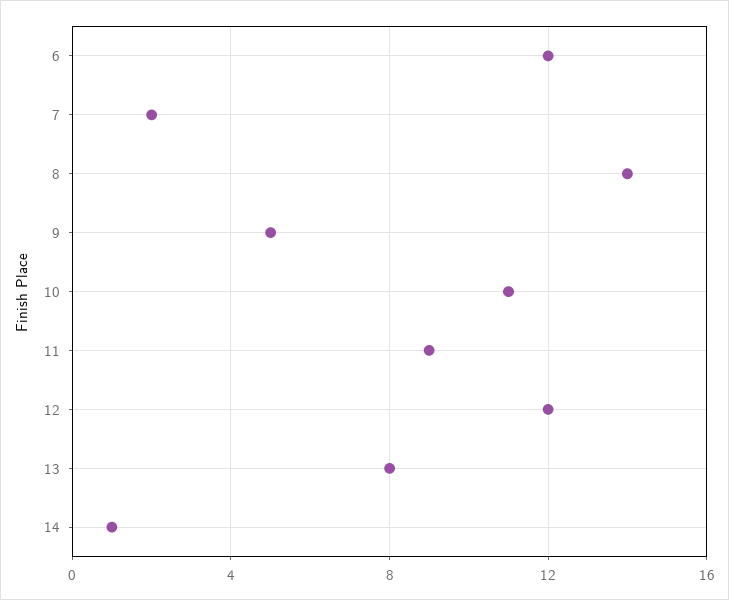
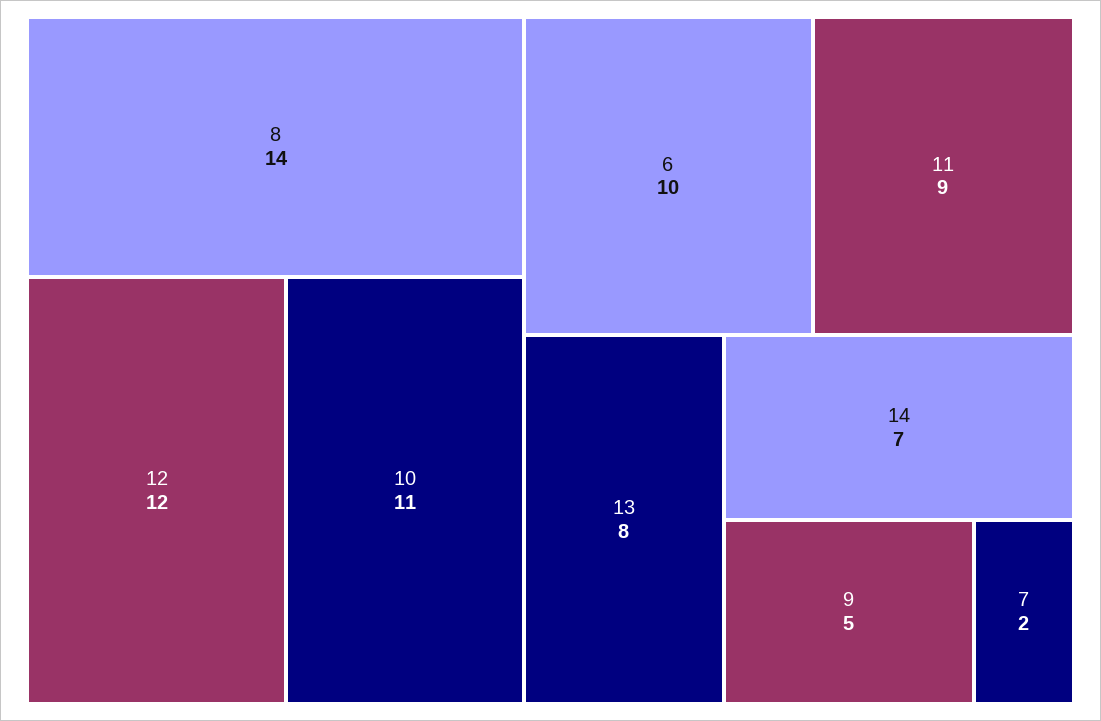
6: 12 -> 10
14: 1 -> 7

